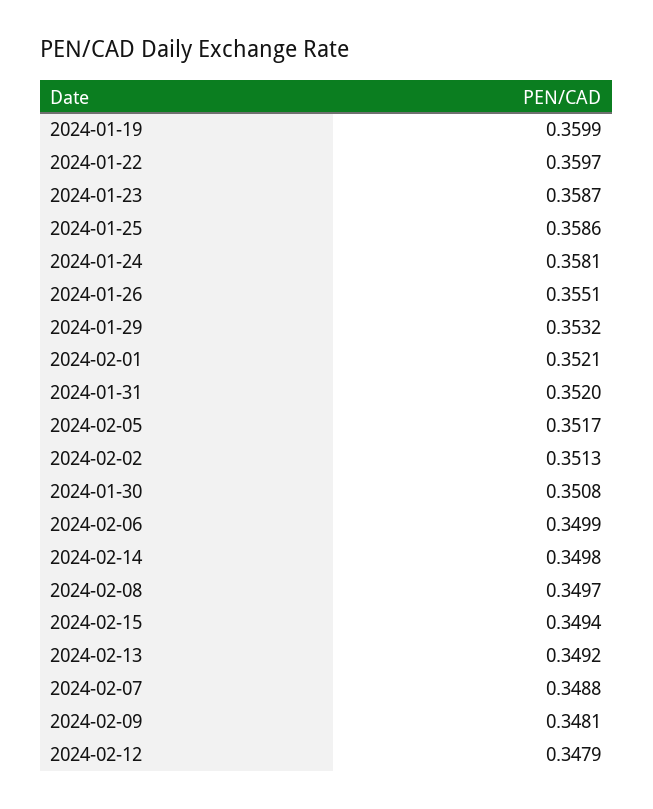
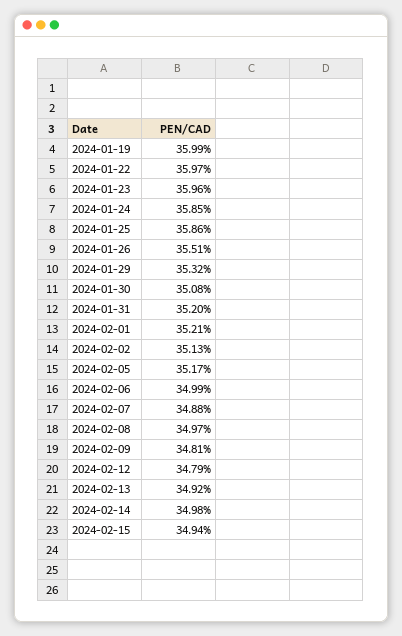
2024-01-23: 0.3587 -> 0.3596
2024-01-24: 0.3581 -> 0.3585

